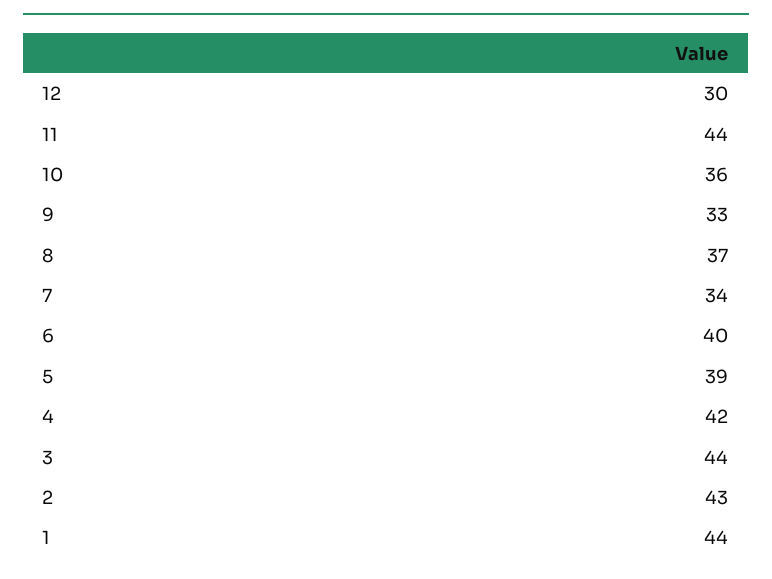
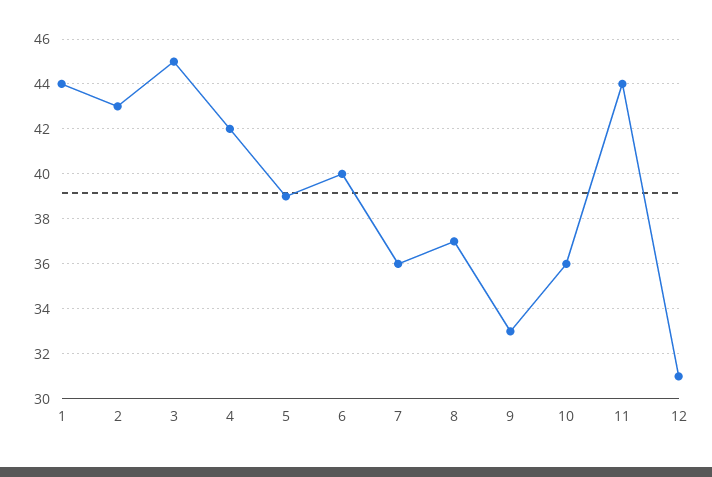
12: 30 -> 31
7: 34 -> 36
3: 44 -> 45

